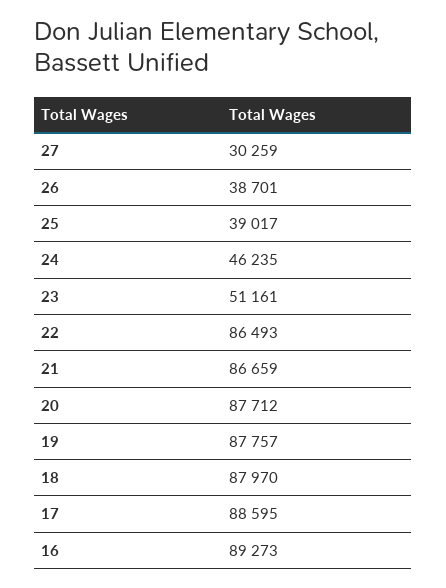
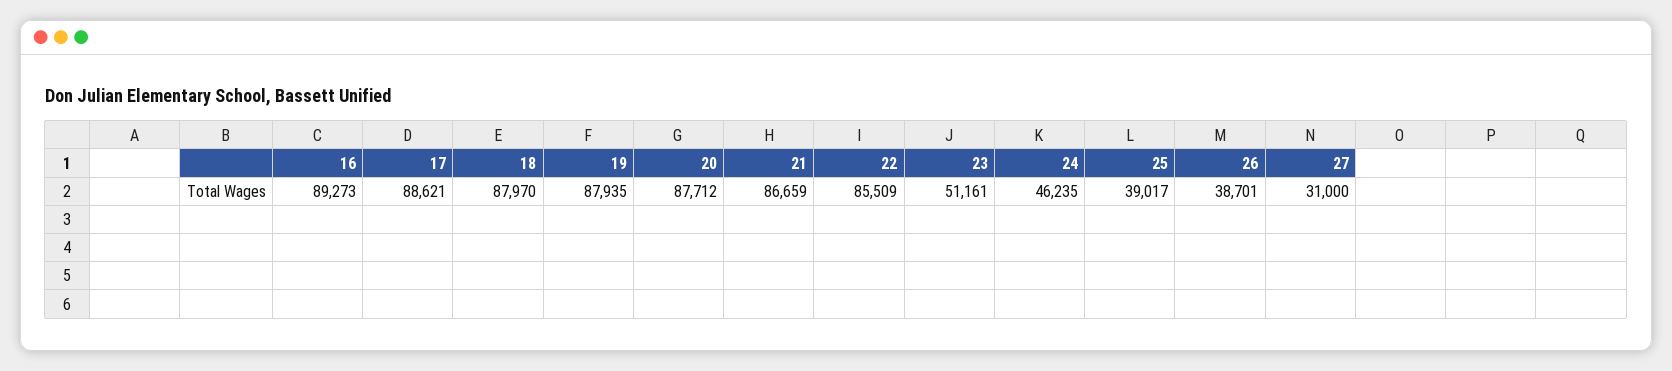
27: 30259 -> 31000
22: 86493 -> 85509
19: 87757 -> 87935
17: 88595 -> 88621

